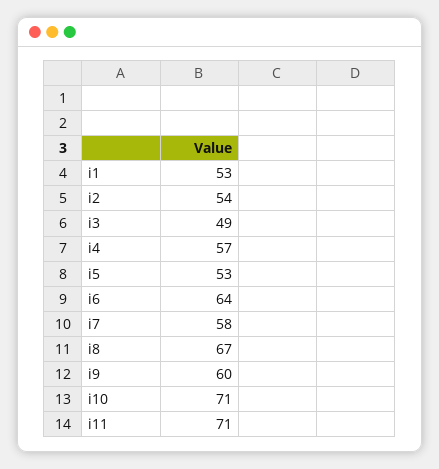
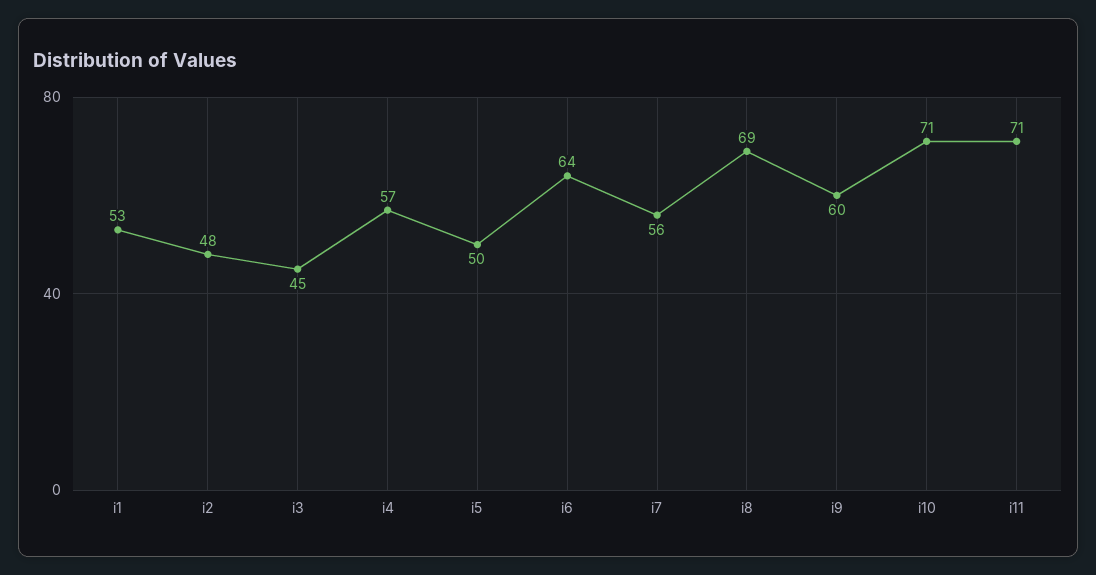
i2: 54 -> 48
i3: 49 -> 45
i5: 53 -> 50
i7: 58 -> 56
i8: 67 -> 69

